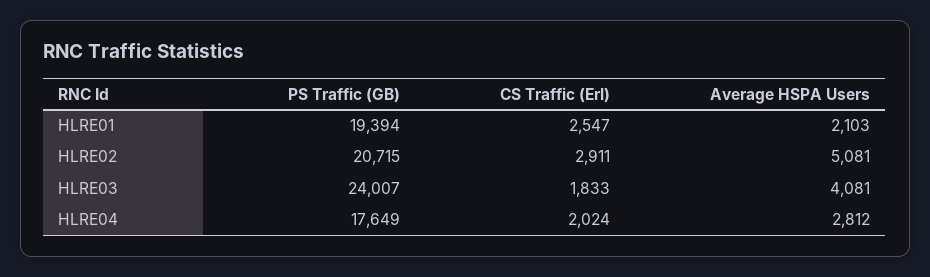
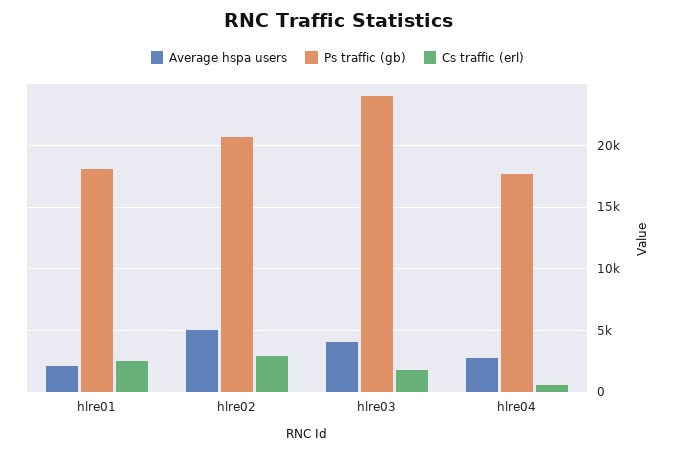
PS Traffic (GB), HLRE01: 19394 -> 18000
CS Traffic (Erl), HLRE04: 2024 -> 500

